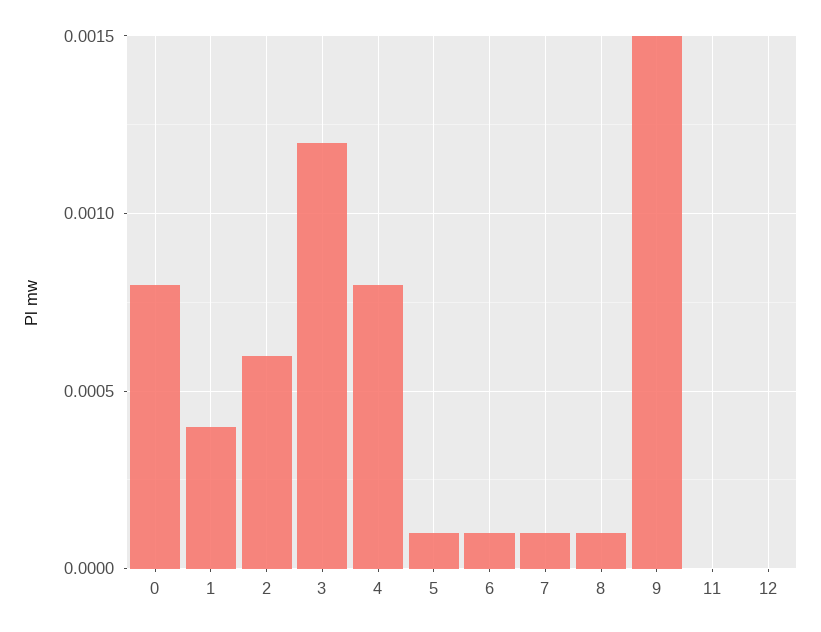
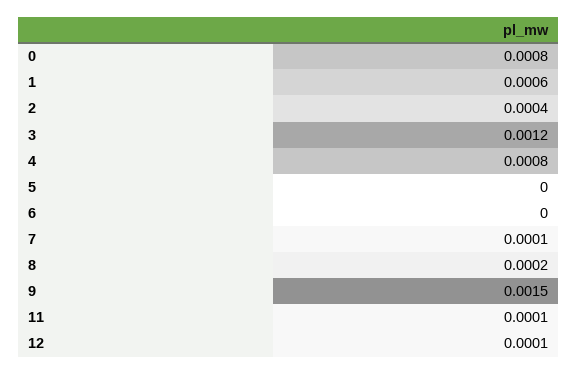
1: 0.0004 -> 0.0006
2: 0.0006 -> 0.0004
5: 0.0001 -> 0
6: 0.0001 -> 0
8: 0.0001 -> 0.0002
11: 0 -> 0.0001
12: 0 -> 0.0001

